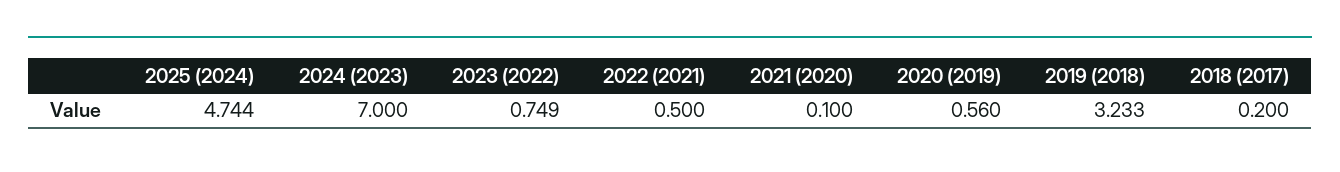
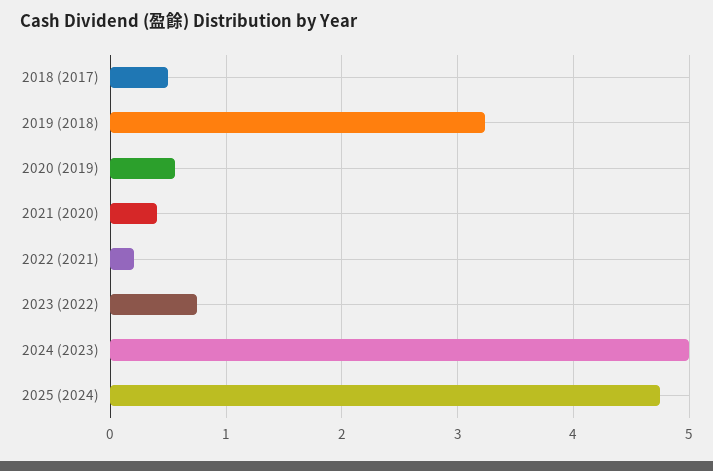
2024 (2023): 7 -> 5
2022 (2021): 0.5 -> 0.2
2021 (2020): 0.1 -> 0.4
2018 (2017): 0.2 -> 0.5

